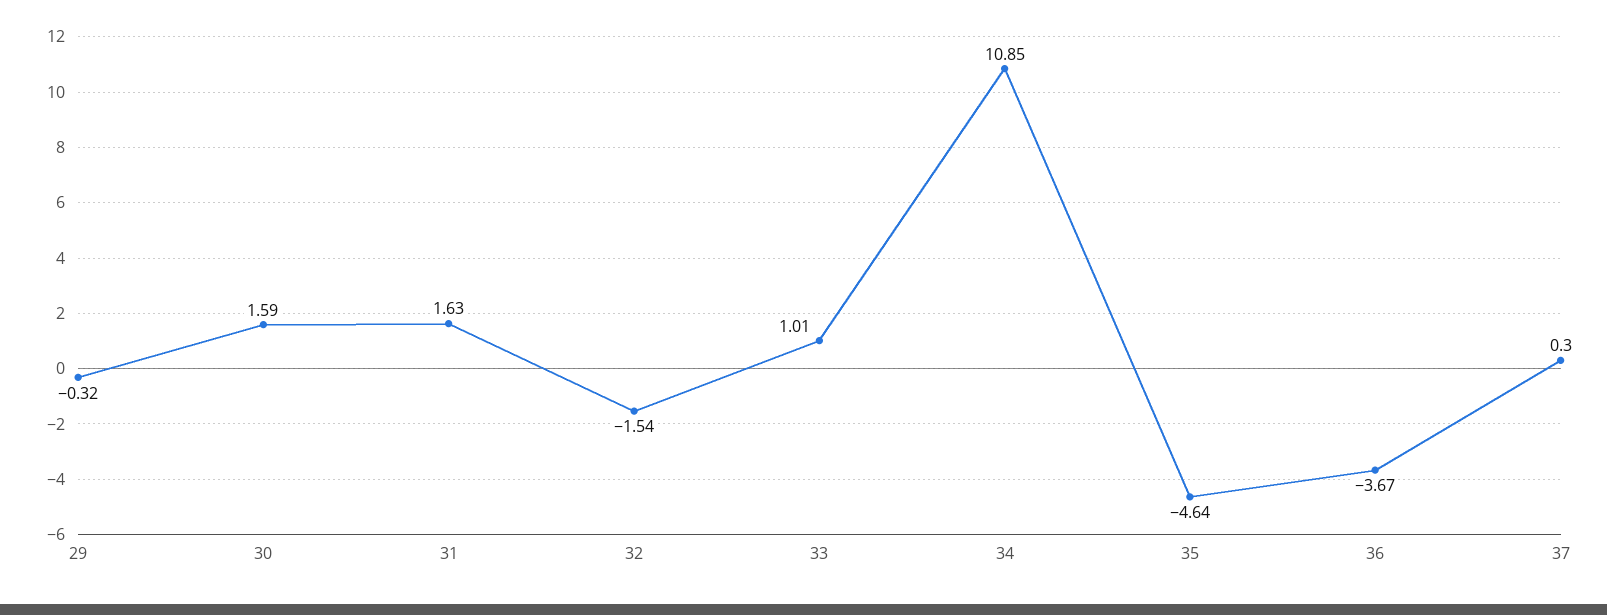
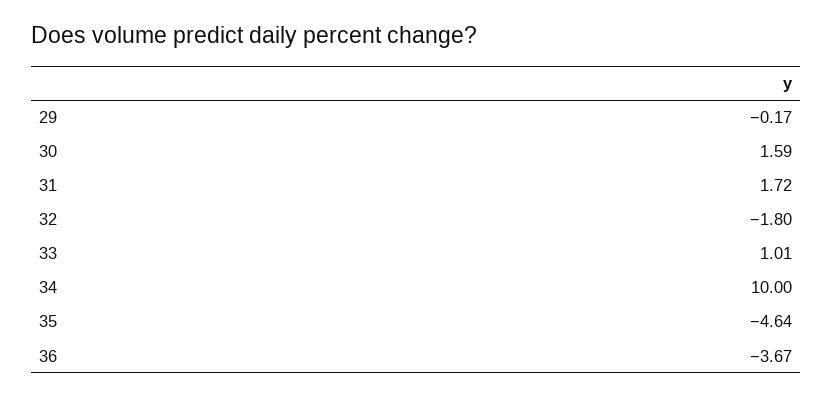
29: -0.32 -> -0.17
31: 1.63 -> 1.72
32: -1.54 -> -1.8
34: 10.85 -> 10
37: 0.3 -> none

